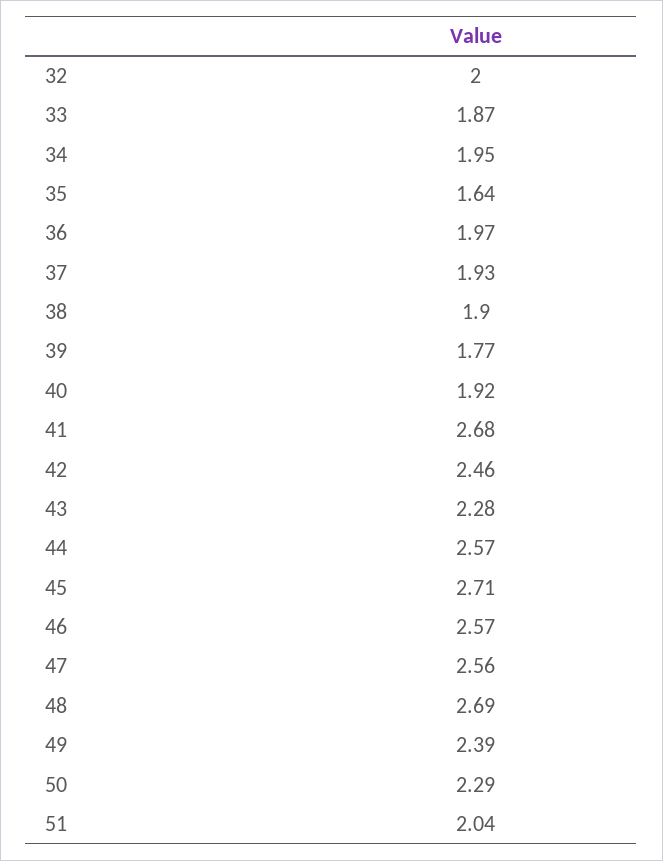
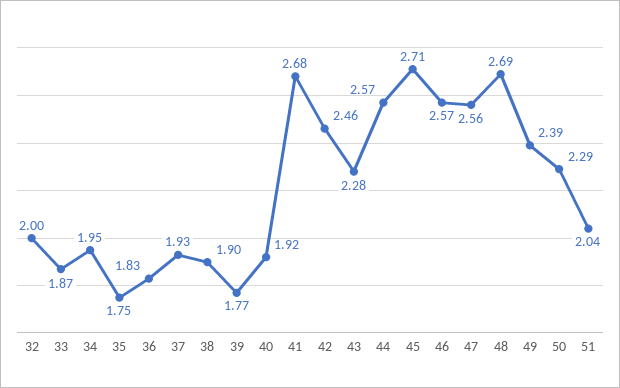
35: 1.64 -> 1.75
36: 1.97 -> 1.83

